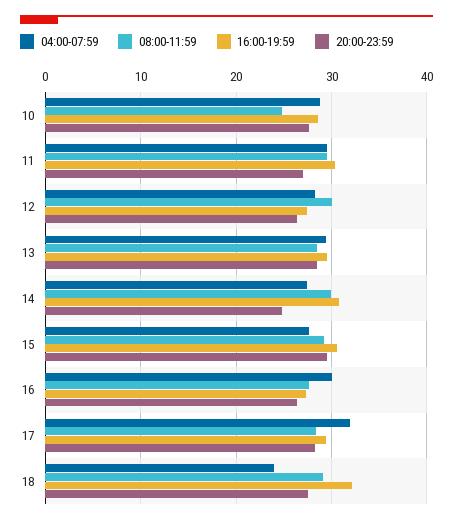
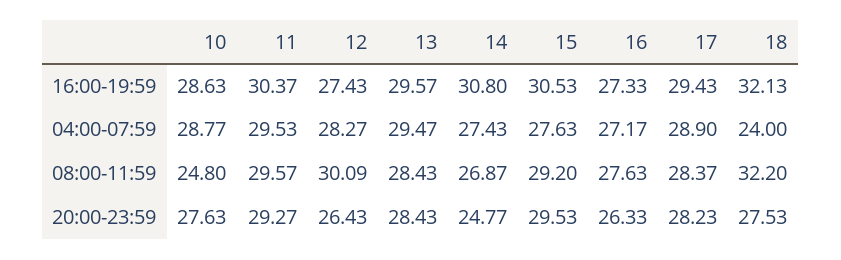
20:00-23:59, 11: 27 -> 29.27
08:00-11:59, 14: 30 -> 26.87
04:00-07:59, 16: 30 -> 27.17
04:00-07:59, 17: 32 -> 28.9
08:00-11:59, 18: 29 -> 32.2

